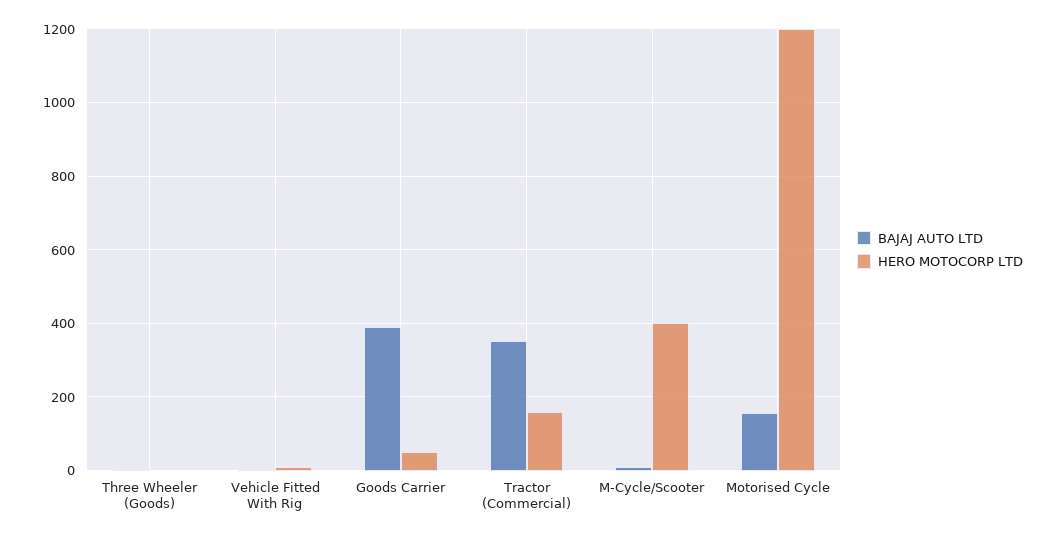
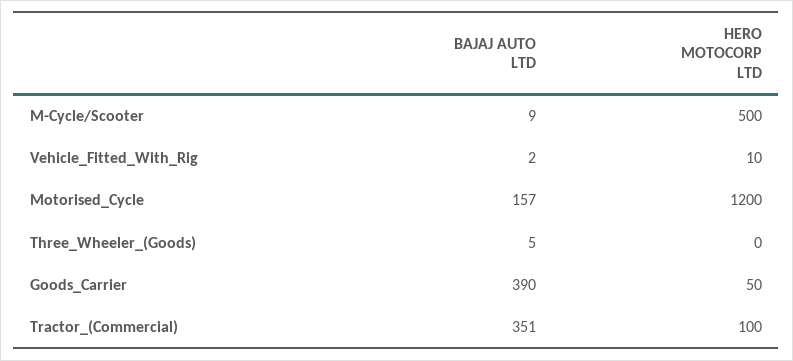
HERO MOTOCORP LTD, Tractor (Commercial): 160 -> 100
HERO MOTOCORP LTD, M-Cycle/Scooter: 400 -> 500

